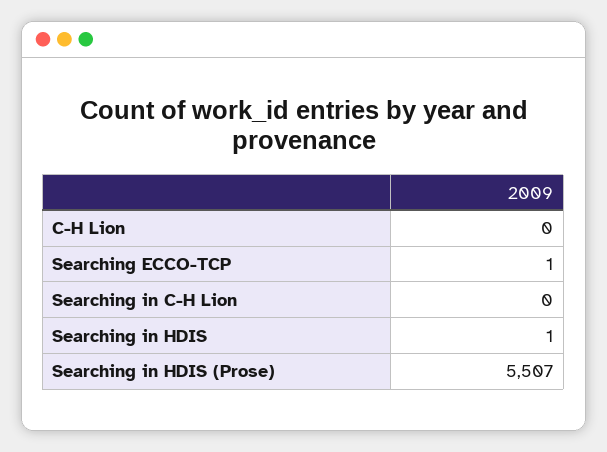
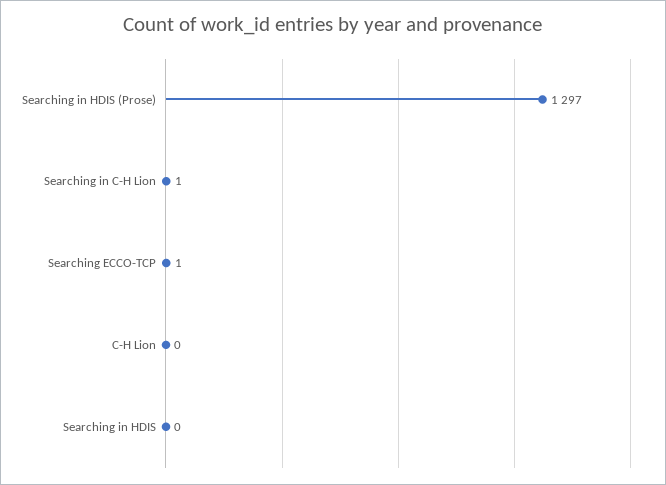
Searching in C-H Lion: 0 -> 1
Searching in HDIS: 1 -> 0
Searching in HDIS (Prose): 5507 -> 1297

